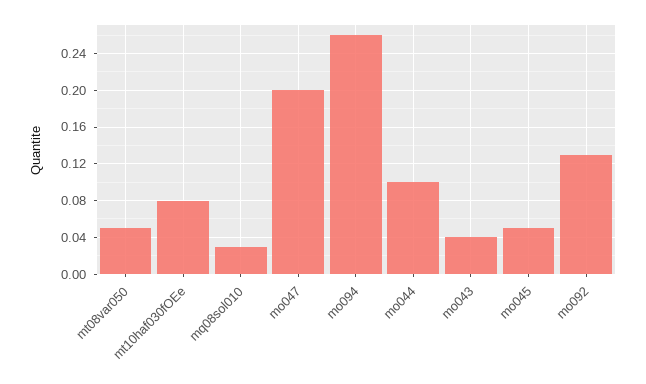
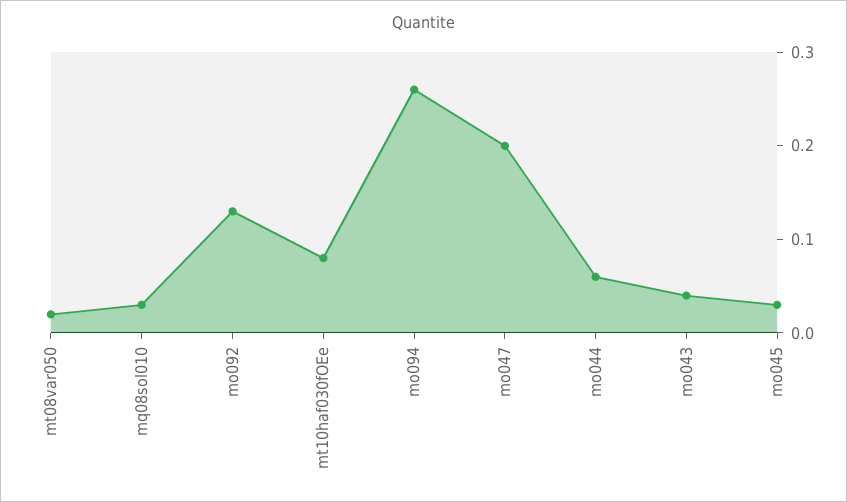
mt08var050: 0.05 -> 0.02
mo044: 0.1 -> 0.06
mo045: 0.05 -> 0.03

